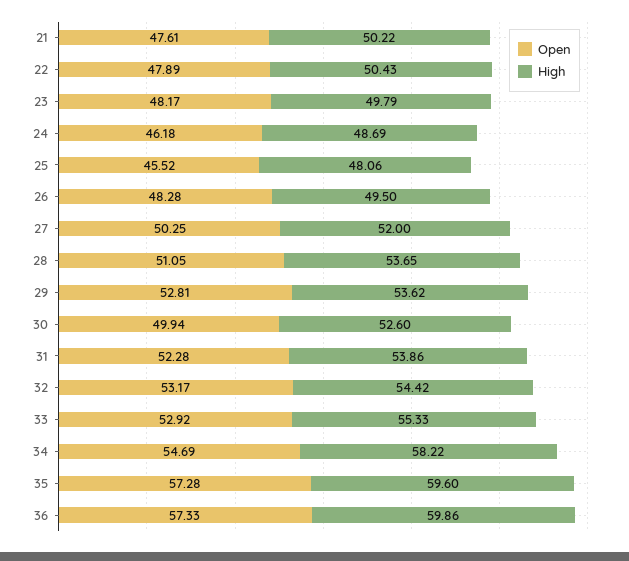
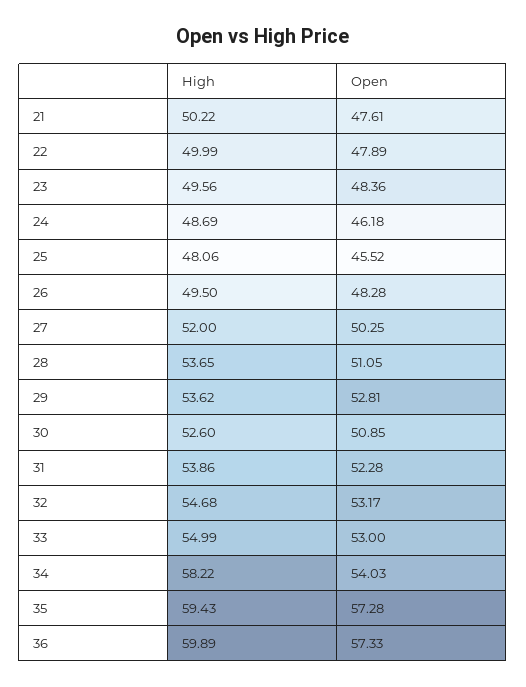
High, 22: 50.43 -> 49.99
Open, 23: 48.17 -> 48.36
High, 23: 49.79 -> 49.56
Open, 30: 49.94 -> 50.85
High, 32: 54.42 -> 54.68
Open, 33: 52.92 -> 53
High, 33: 55.33 -> 54.99
Open, 34: 54.69 -> 54.03
High, 35: 59.6 -> 59.43
High, 36: 59.86 -> 59.89

